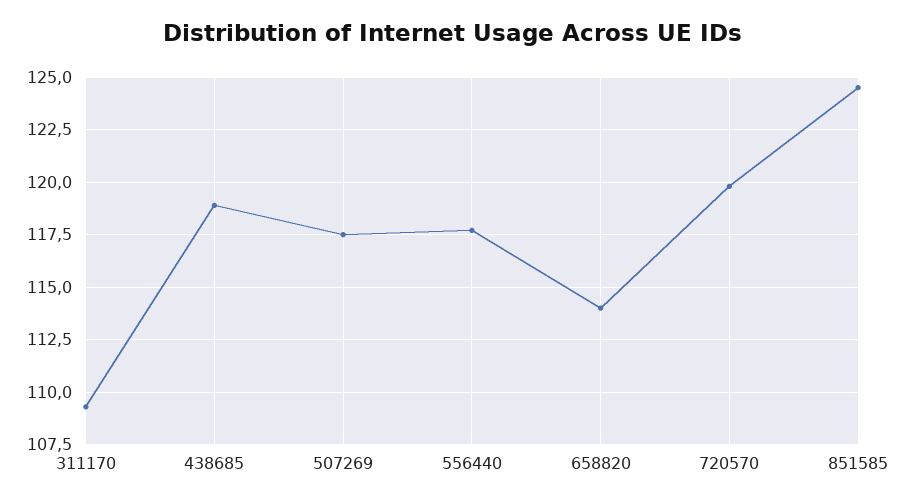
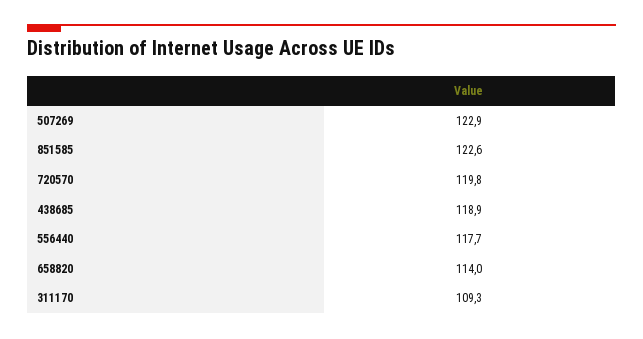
507269: 117.5 -> 122.9
851585: 124.5 -> 122.6

